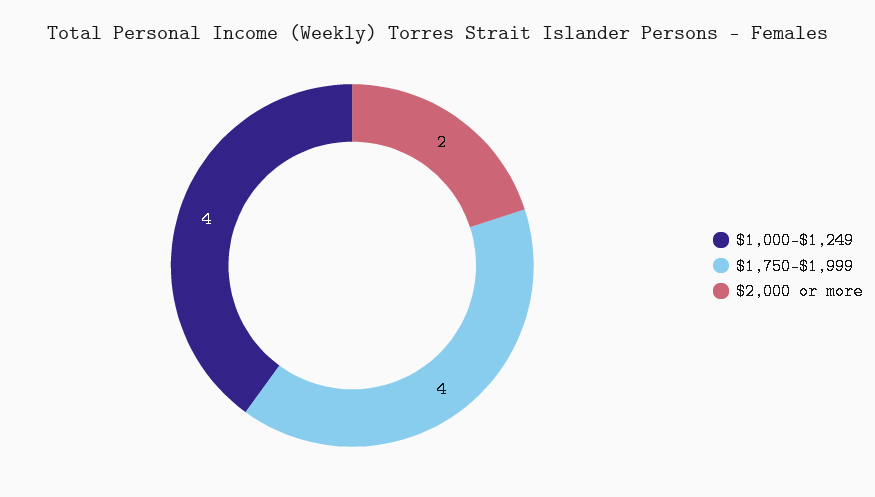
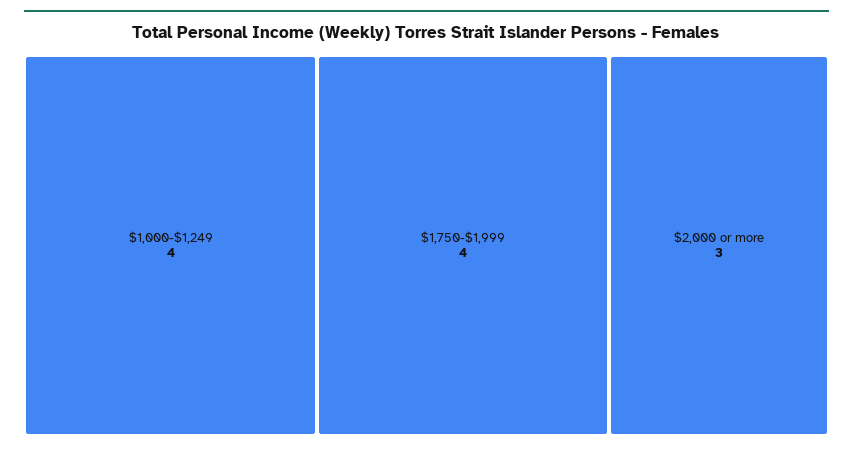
$2,000 or more: 2 -> 3

